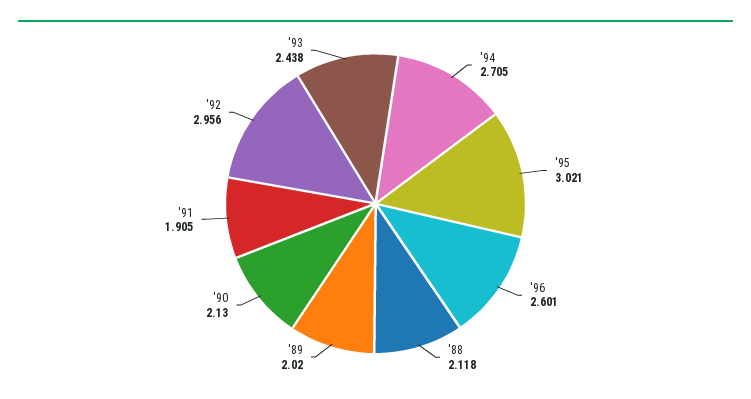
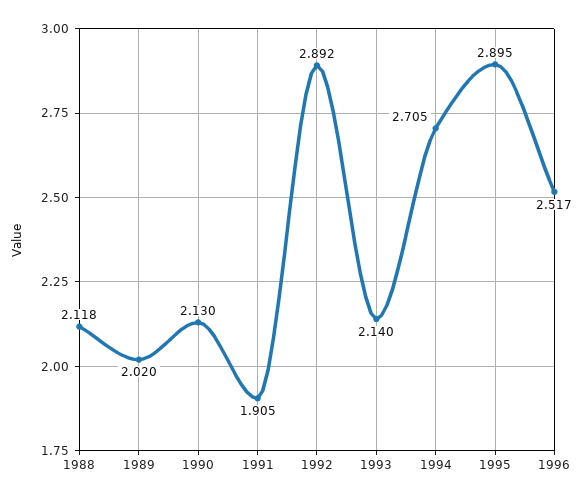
'95: 3.021 -> 2.895
'96: 2.601 -> 2.517
'92: 2.956 -> 2.892
'93: 2.438 -> 2.14

